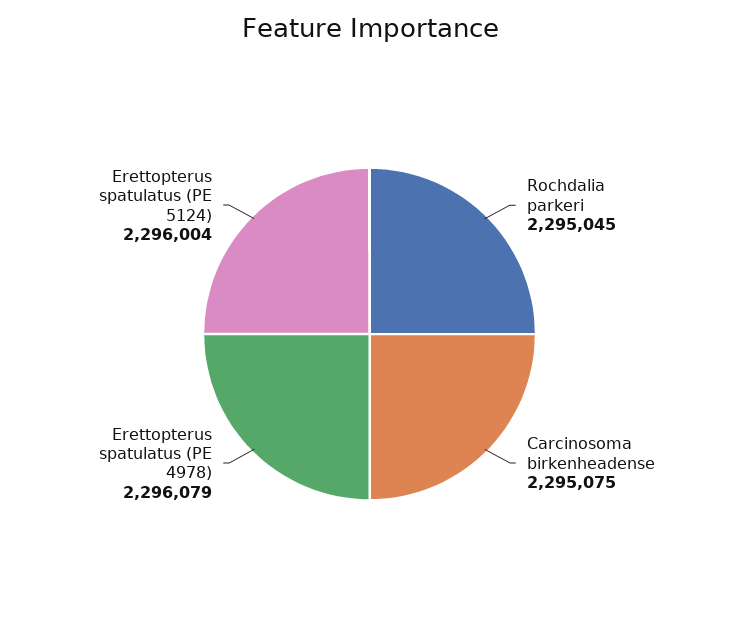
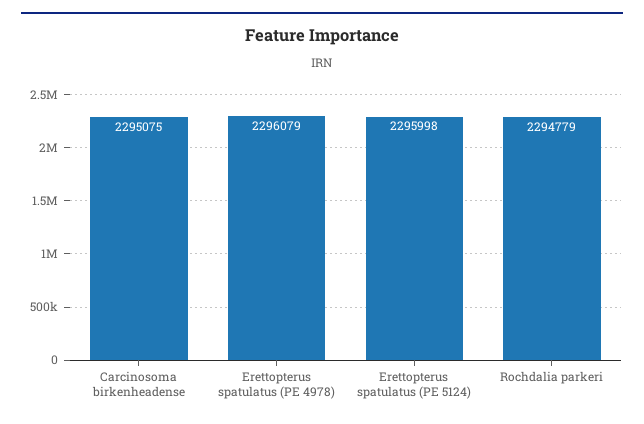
Rochdalia parkeri: 2295045 -> 2294779
Erettopterus spatulatus (PE 5124): 2296004 -> 2295998

